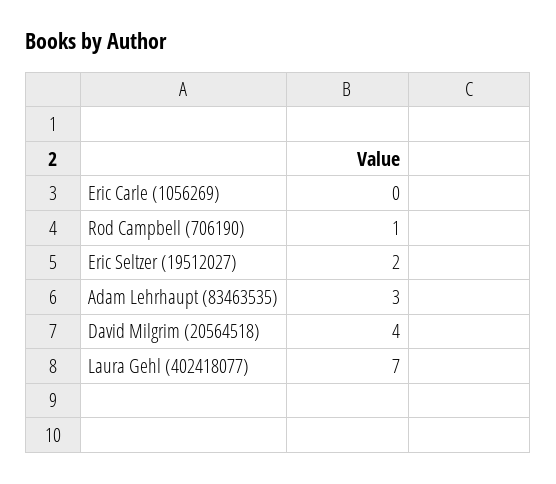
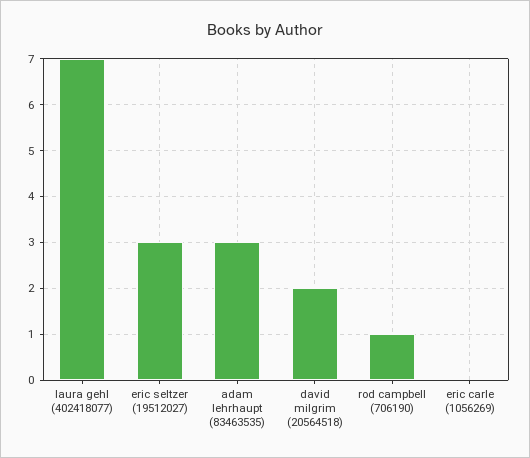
Eric Seltzer (19512027): 2 -> 3
David Milgrim (20564518): 4 -> 2

